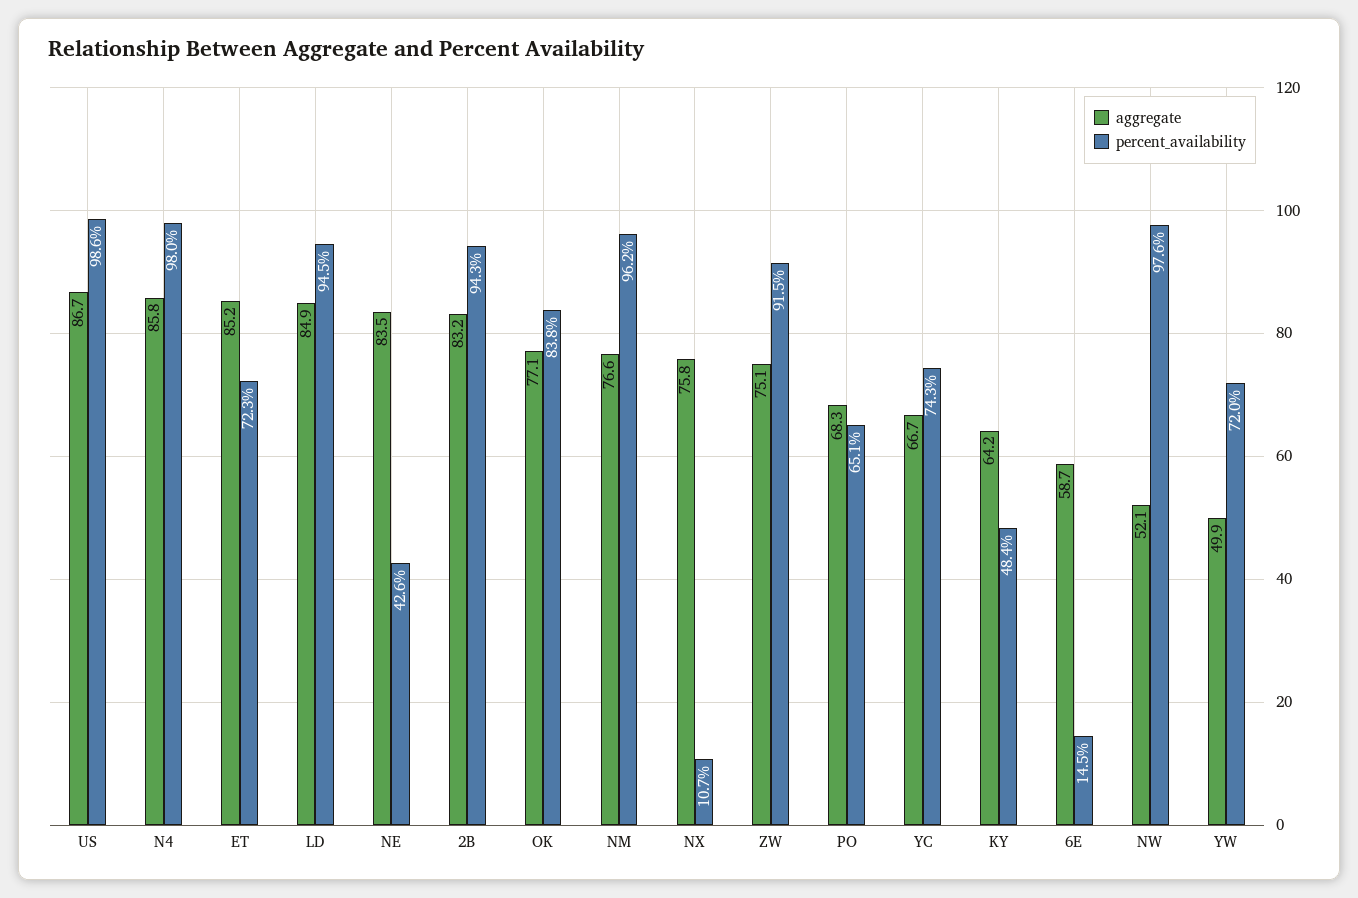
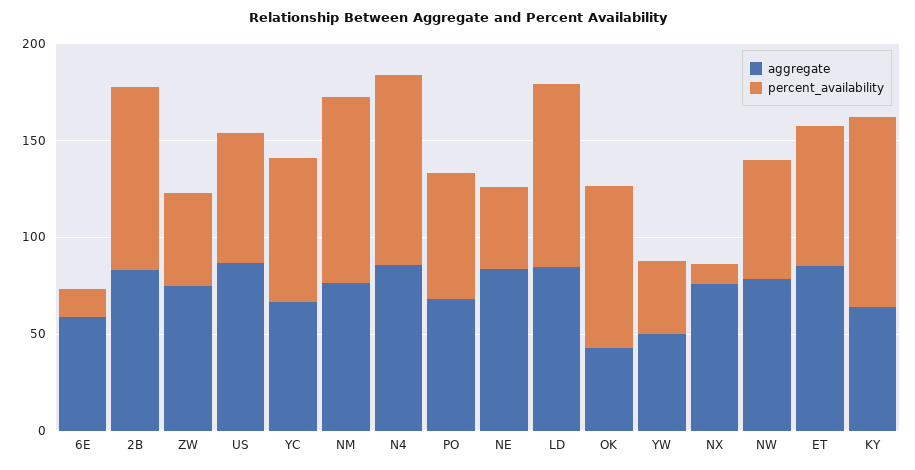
percent_availability, US: 98.6 -> 70
aggregate, OK: 77.1 -> 40
percent_availability, ZW: 91.5 -> 50
percent_availability, KY: 48.4 -> 100
aggregate, NW: 52.1 -> 80
percent_availability, NW: 97.6 -> 60
percent_availability, YW: 72 -> 40

